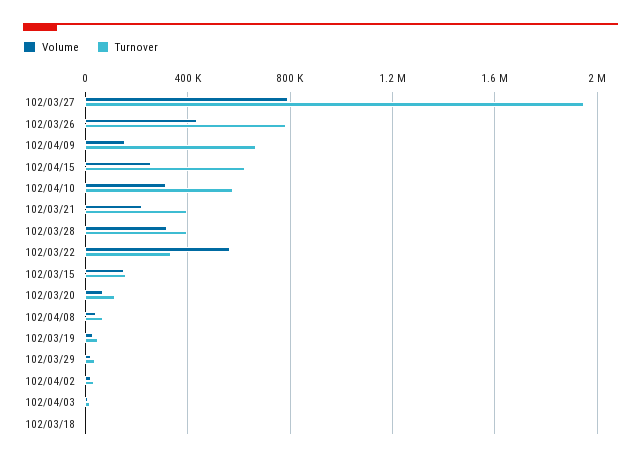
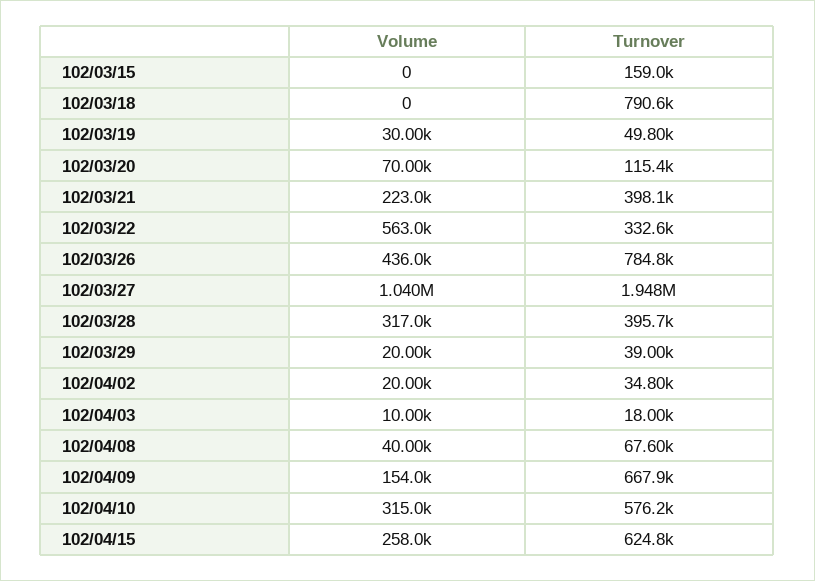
Volume, 102/03/27: 800000 -> 1040000
Volume, 102/03/15: 150000 -> 0
Turnover, 102/03/18: 0 -> 790600

